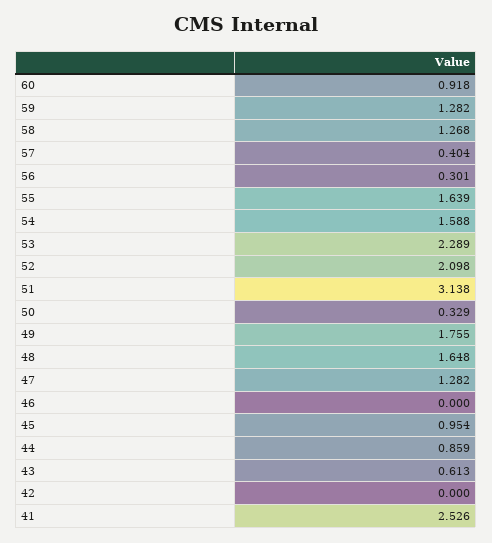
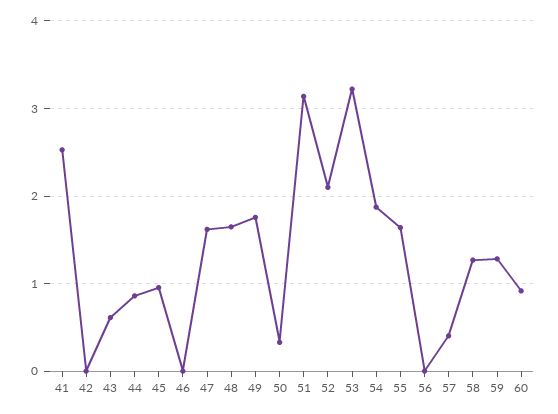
56: 0.301 -> 0
54: 1.588 -> 1.9
53: 2.289 -> 3.2
47: 1.282 -> 1.6

